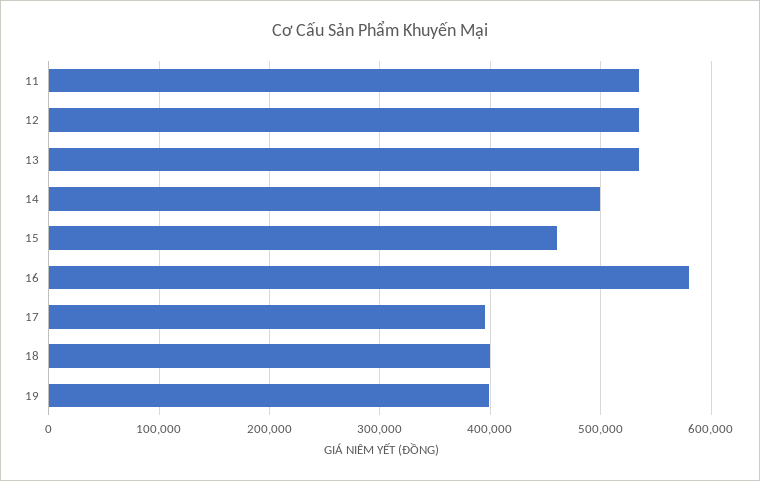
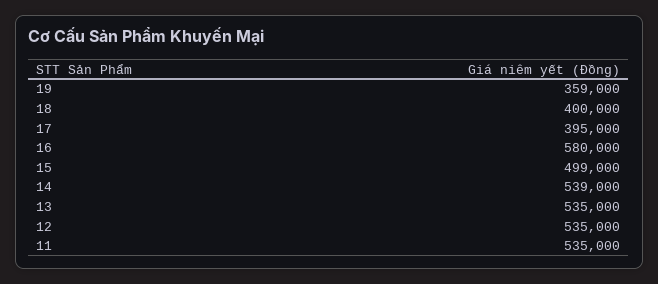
14: 500000 -> 539000
15: 460000 -> 499000
19: 400000 -> 359000

